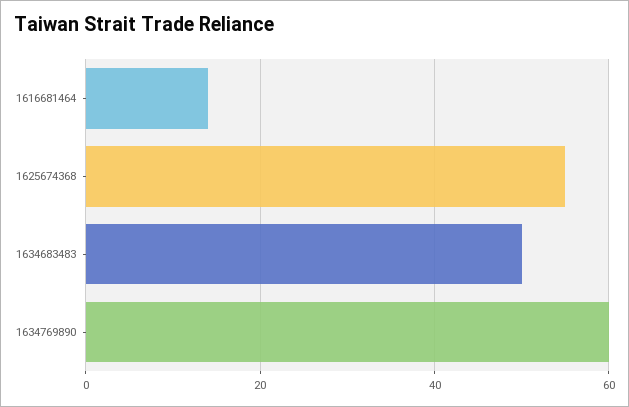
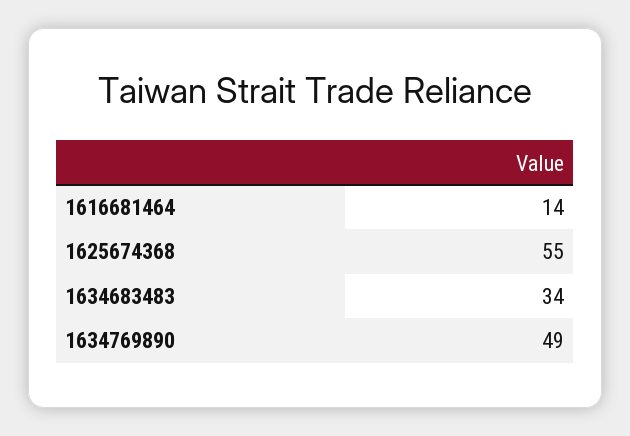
1634683483: 50 -> 34
1634769890: 60 -> 49

